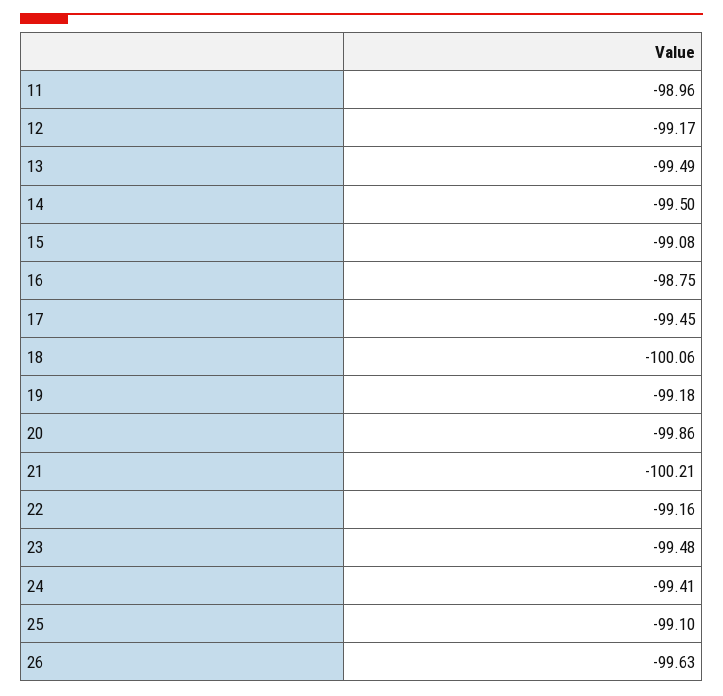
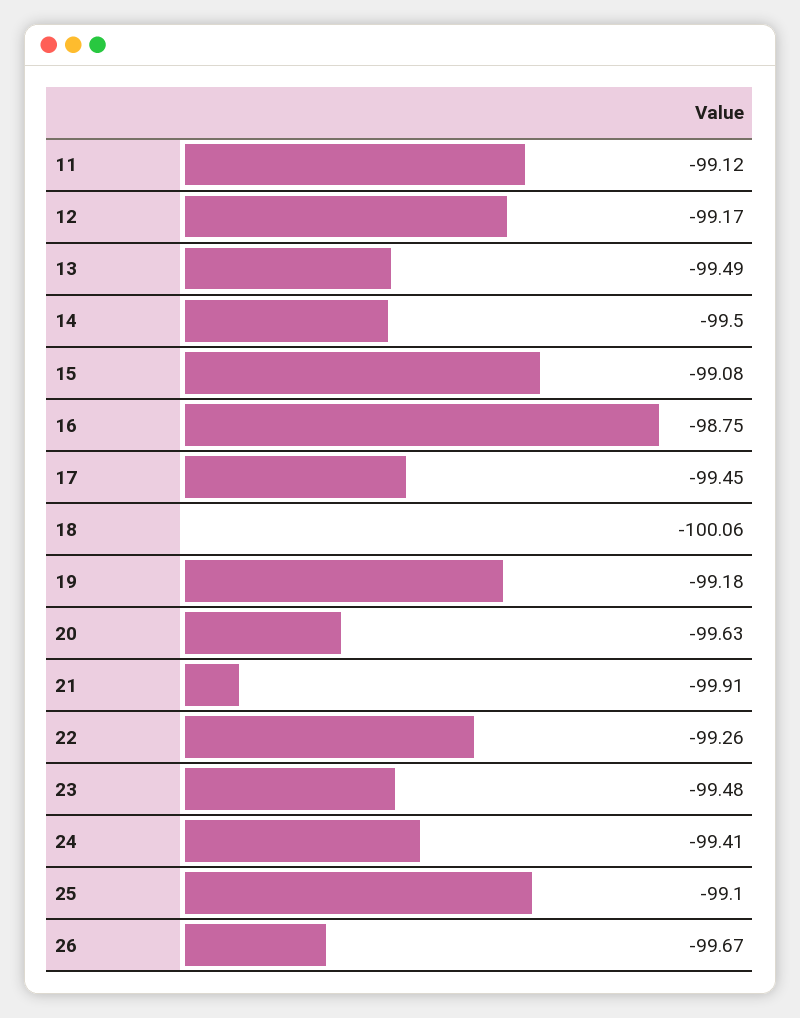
11: -98.96 -> -99.12
20: -99.86 -> -99.63
21: -100.21 -> -99.91
22: -99.16 -> -99.26
26: -99.63 -> -99.67

